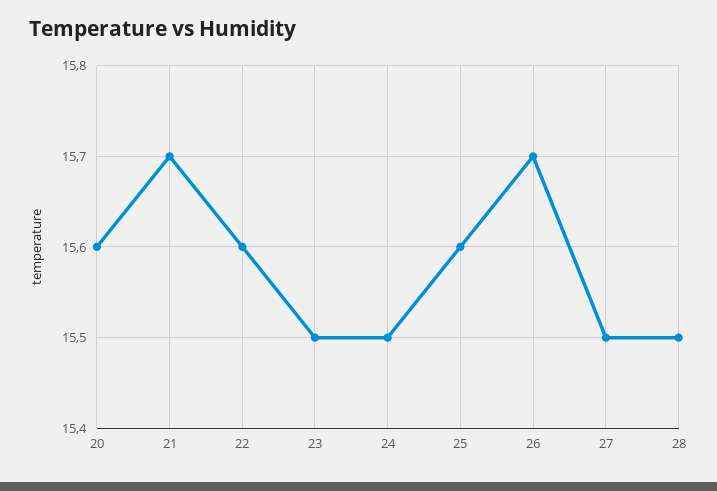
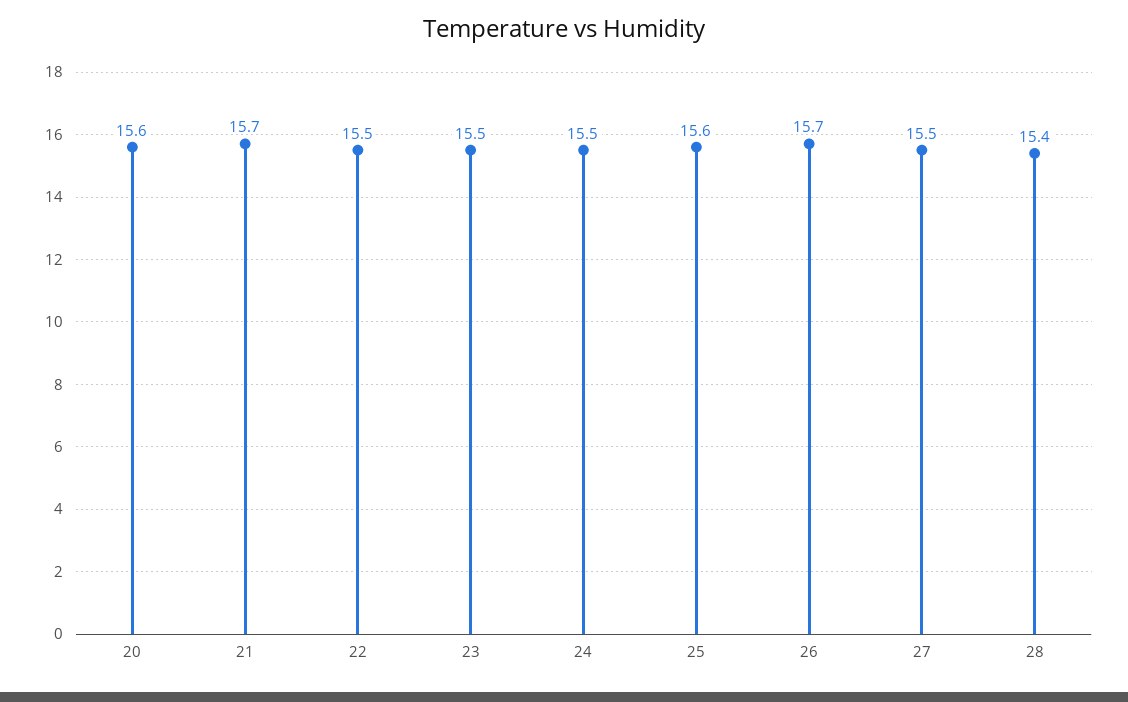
22: 15.6 -> 15.5
28: 15.5 -> 15.4

